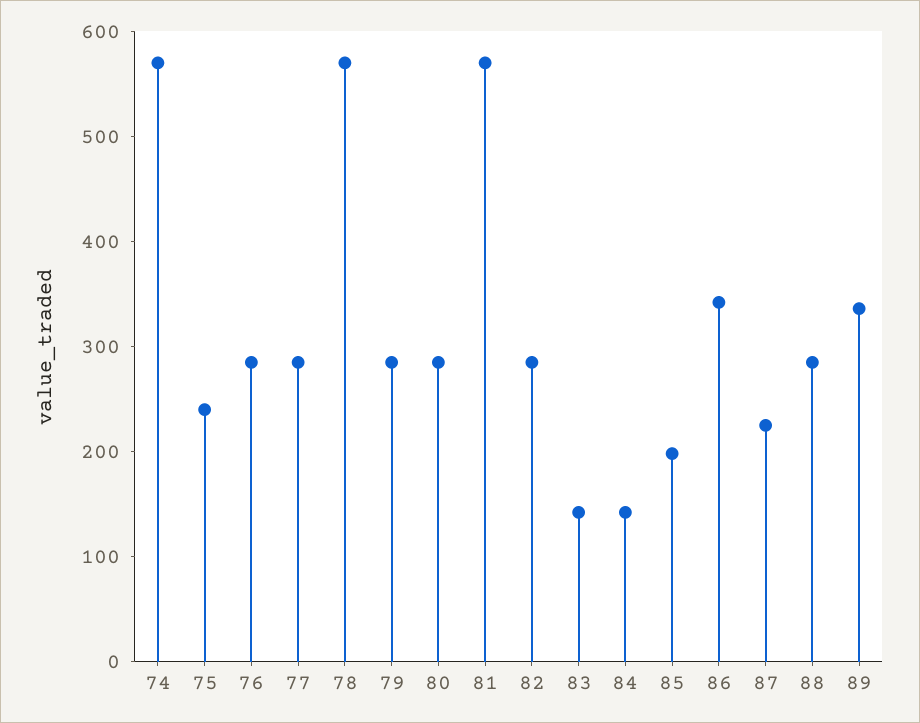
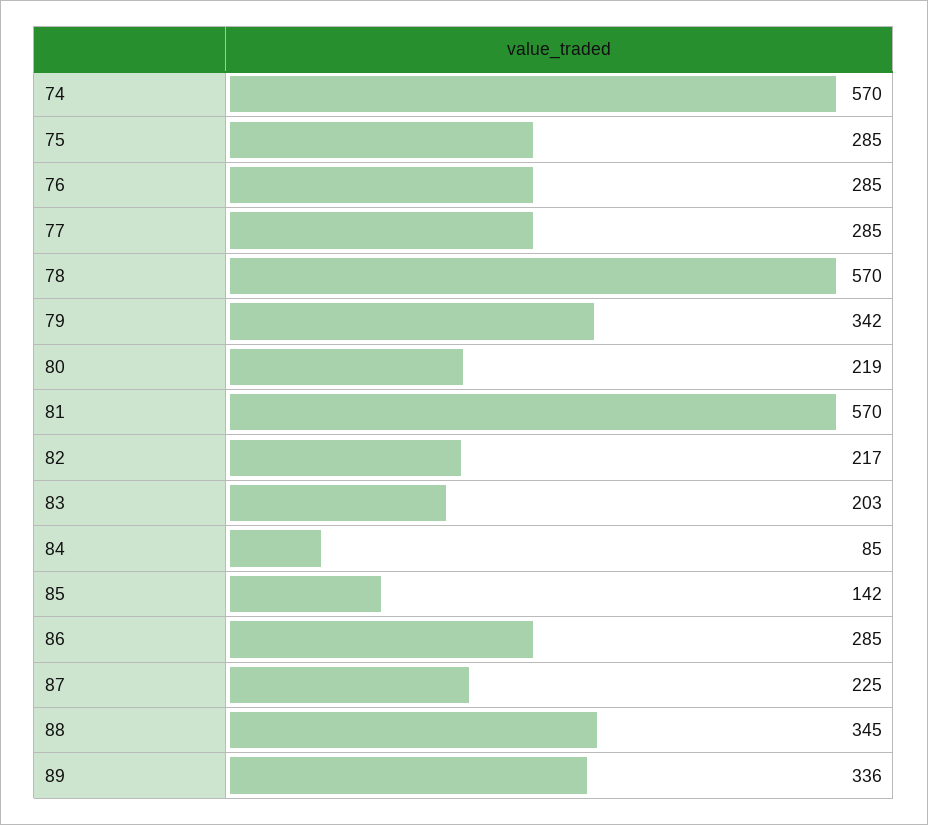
75: 240 -> 285
79: 280 -> 342
80: 280 -> 219
82: 280 -> 217
83: 140 -> 203
84: 140 -> 85
85: 200 -> 142
86: 340 -> 285
88: 280 -> 345

